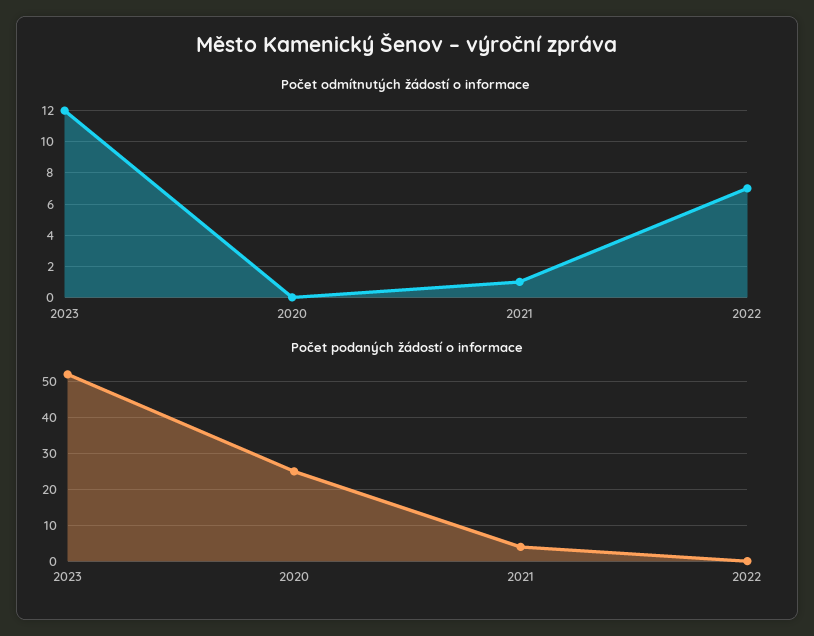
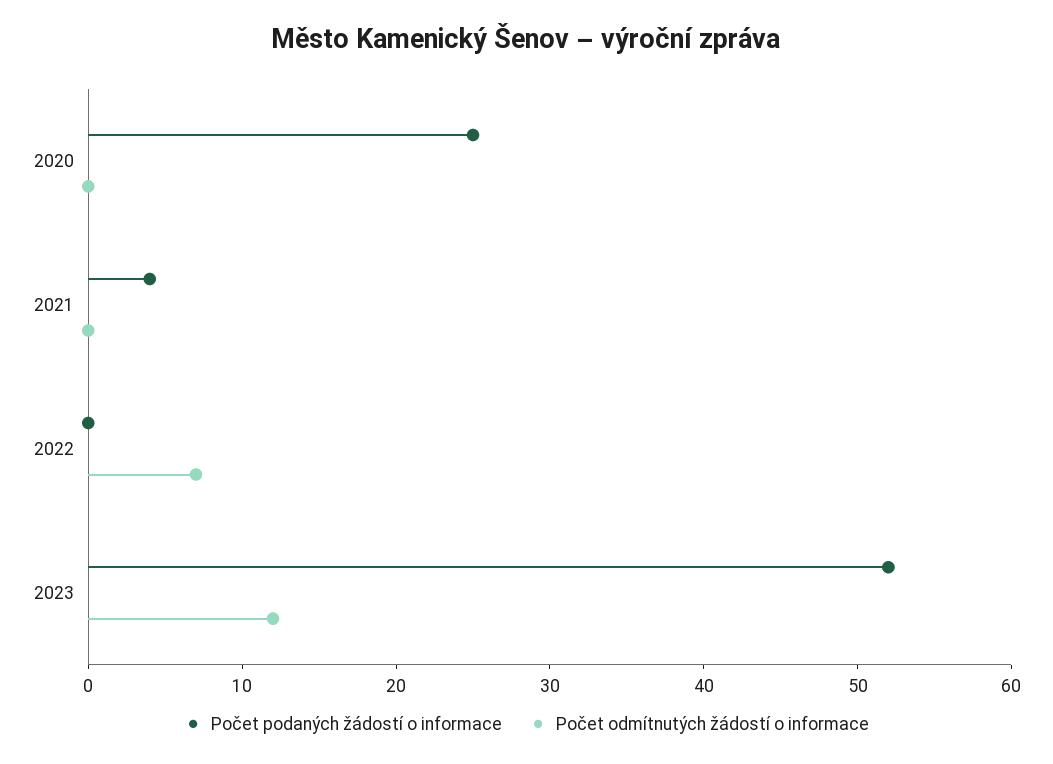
Počet odmítnutých žádostí o informace, 2021: 1 -> 0

